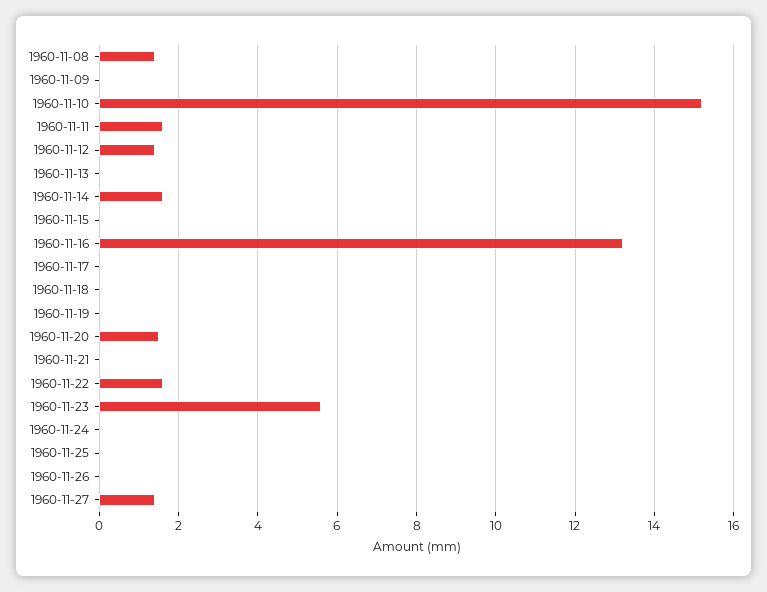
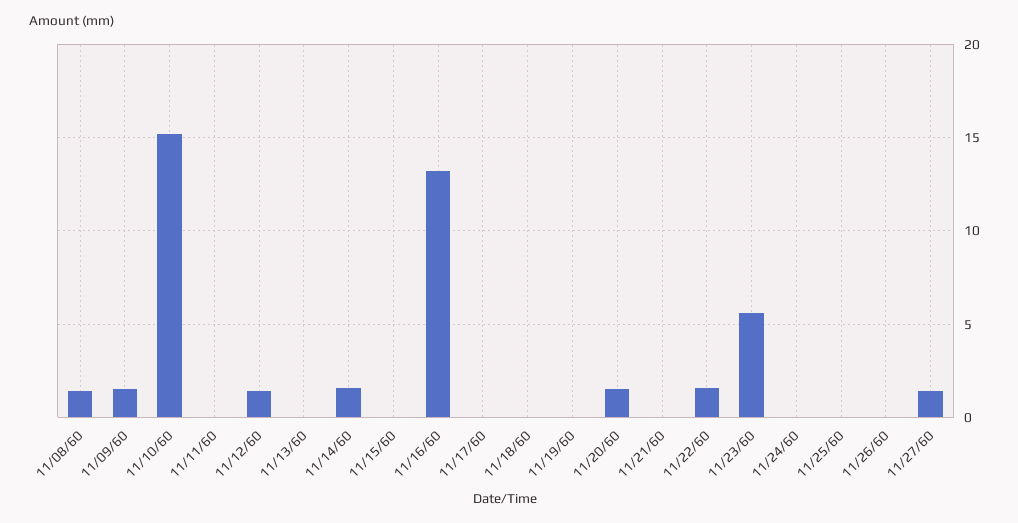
1960-11-09: 0 -> 1.5
1960-11-11: 1.5 -> 0

